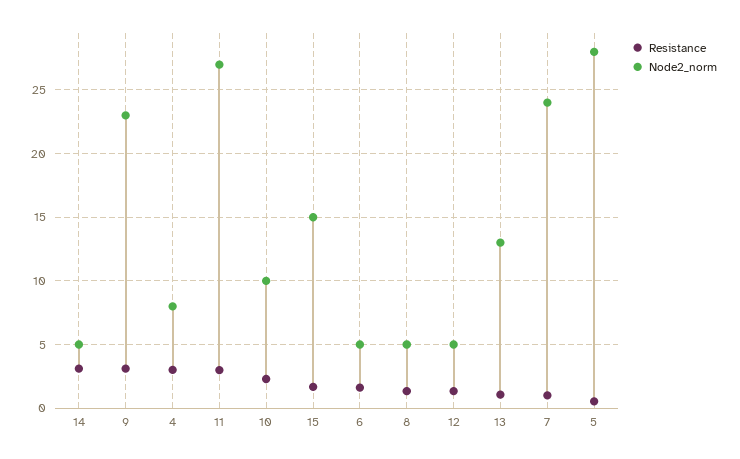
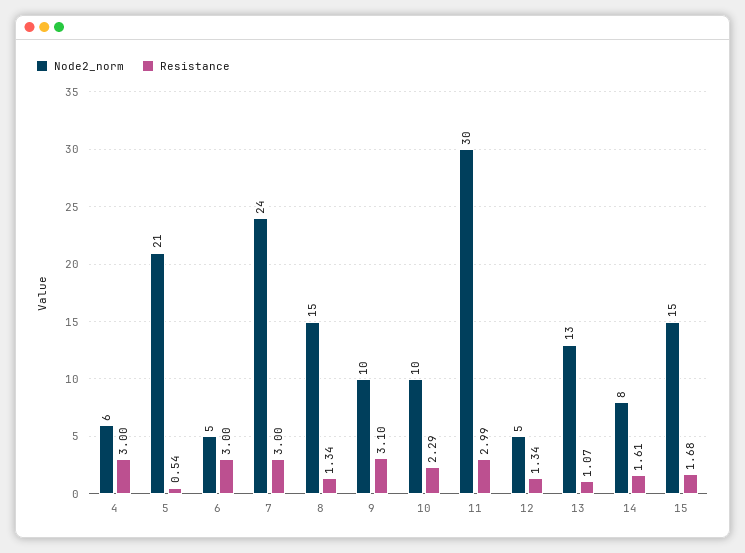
Resistance, 14: 3 -> 1.61
Node2_norm, 14: 5 -> 8
Node2_norm, 9: 23 -> 10
Node2_norm, 4: 8 -> 6
Node2_norm, 11: 27 -> 30
Resistance, 6: 1.5 -> 3
Node2_norm, 8: 5 -> 15
Resistance, 7: 1 -> 3
Node2_norm, 5: 28 -> 21

